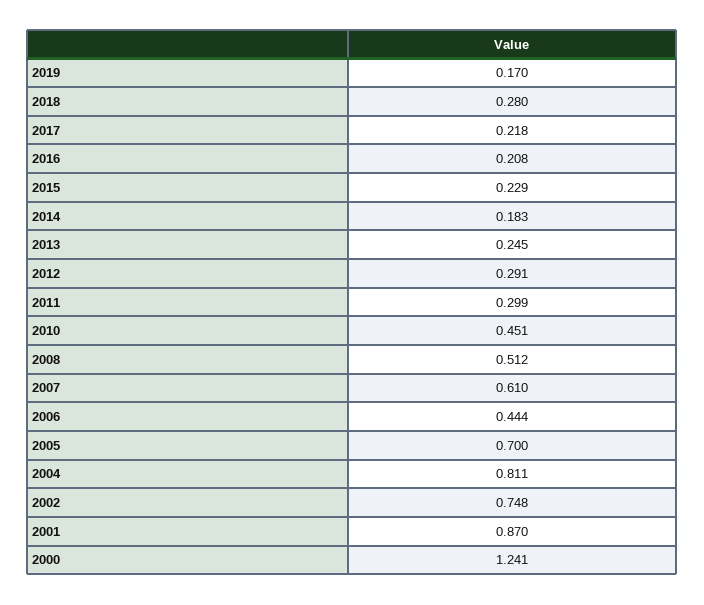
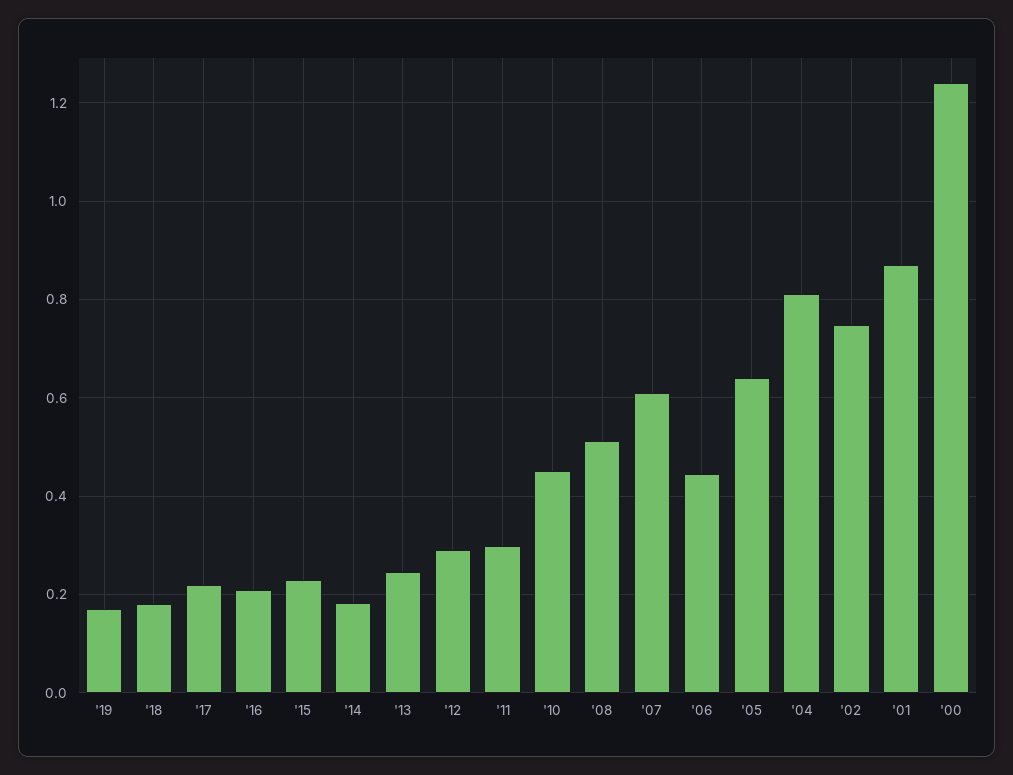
2018: 0.28 -> 0.18
2005: 0.7 -> 0.64

